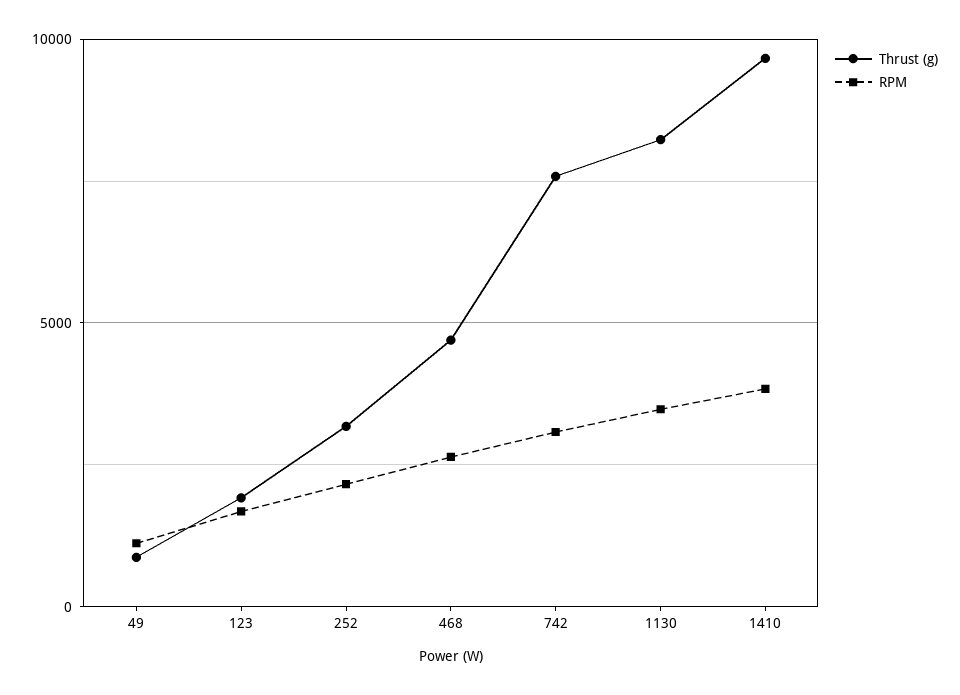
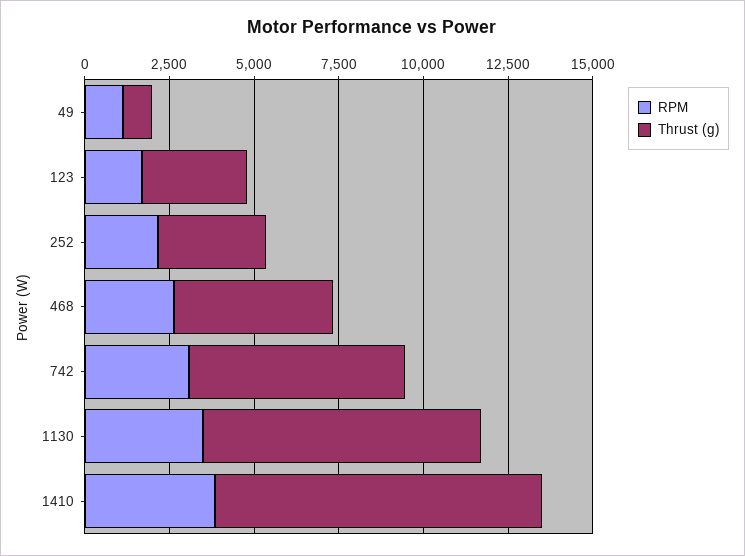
Thrust (g), 123: 2000 -> 3000
Thrust (g), 742: 7500 -> 6500

